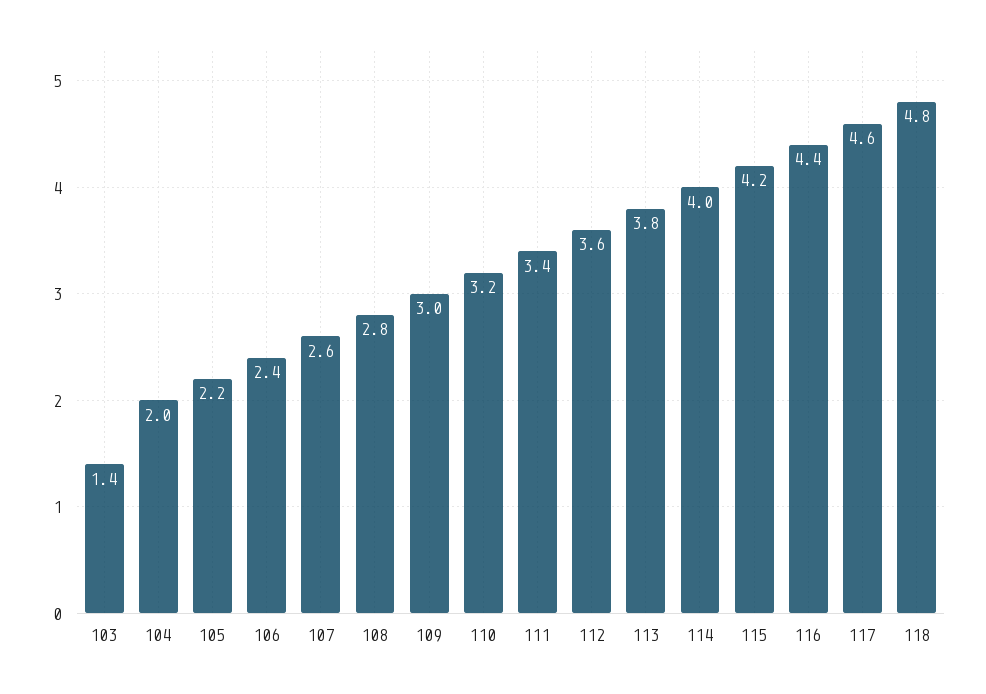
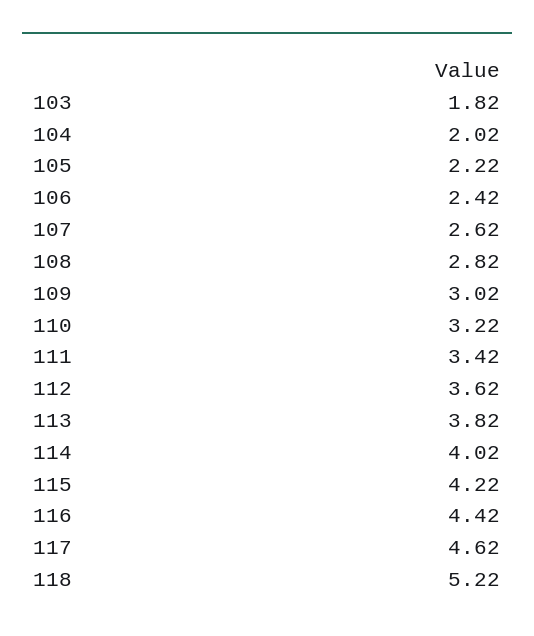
103: 1.4 -> 1.82
118: 4.8 -> 5.22

